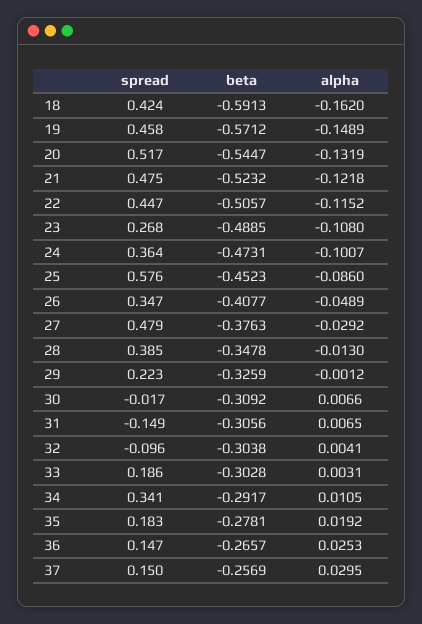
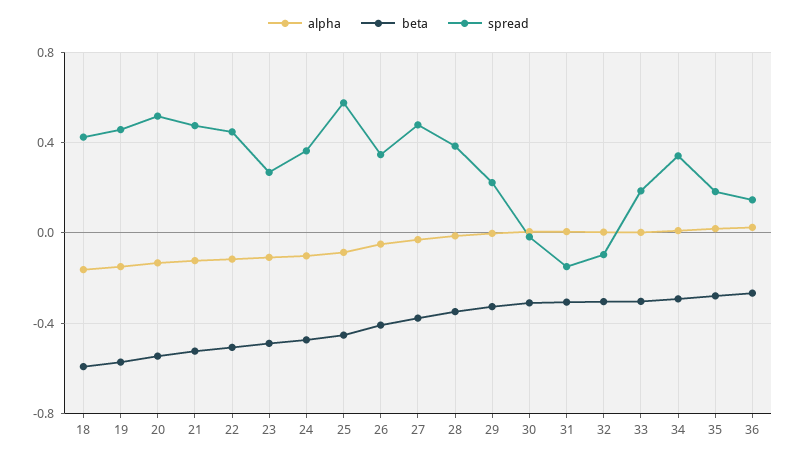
spread, 37: 0.15 -> none
beta, 37: -0.2569 -> none
alpha, 37: 0.0295 -> none

